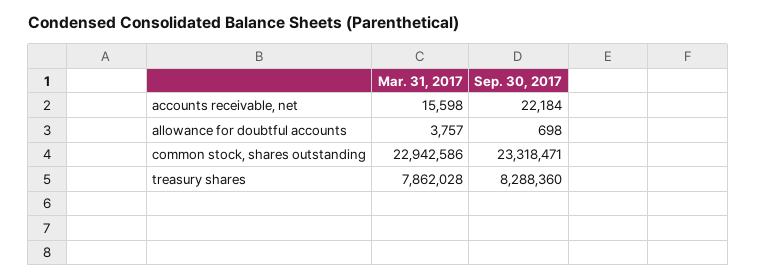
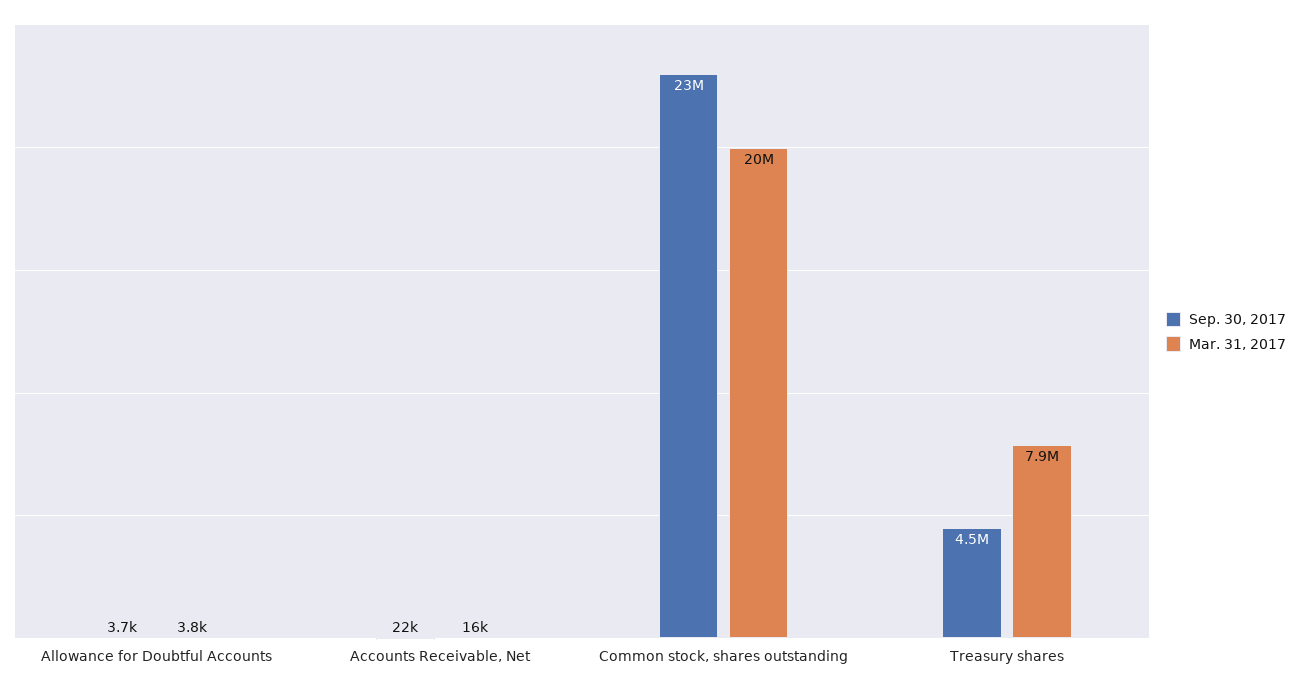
Sep. 30, 2017, allowance for doubtful accounts: 698 -> 3700
Mar. 31, 2017, common stock, shares outstanding: 22942586 -> 20000000
Sep. 30, 2017, treasury shares: 8288360 -> 4500000

